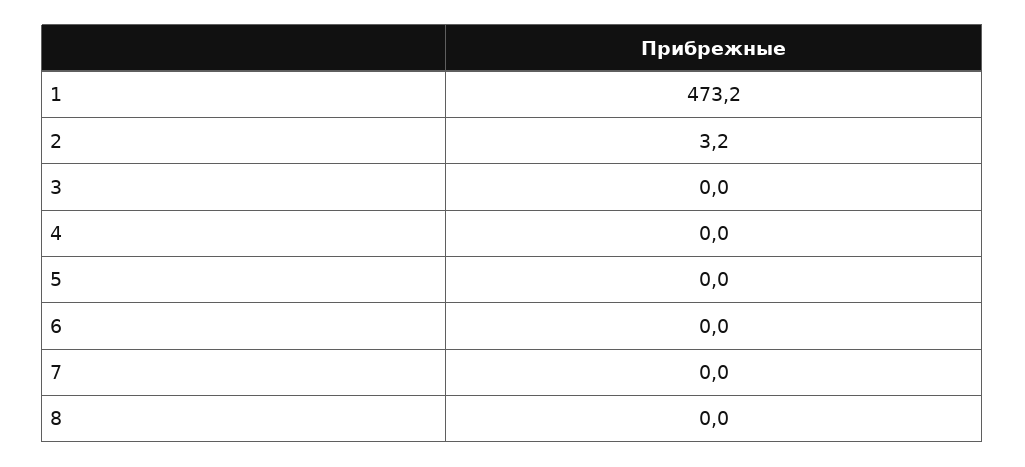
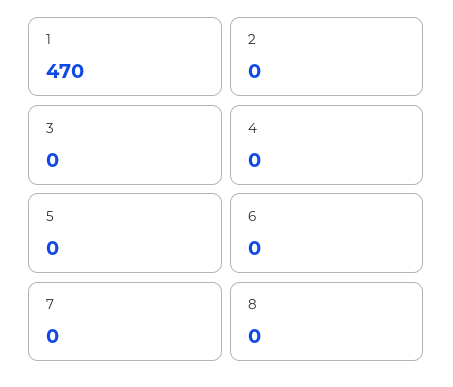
1: 473.2 -> 470
2: 3.2 -> 0

